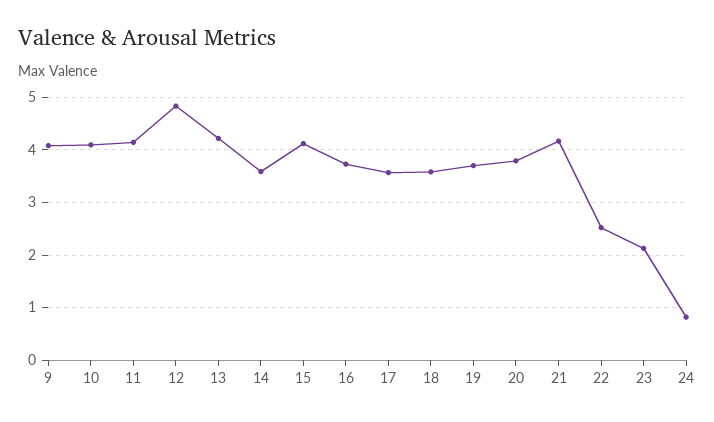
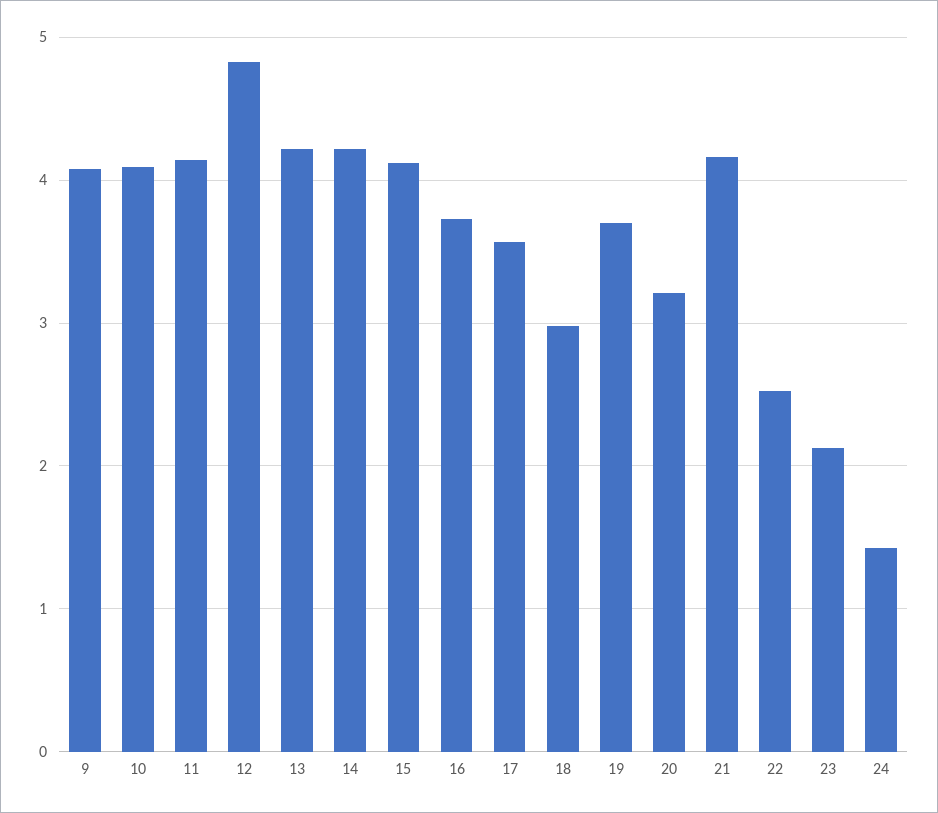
14: 3.6 -> 4.2
18: 3.6 -> 3
20: 3.8 -> 3.2
24: 0.8 -> 1.4

